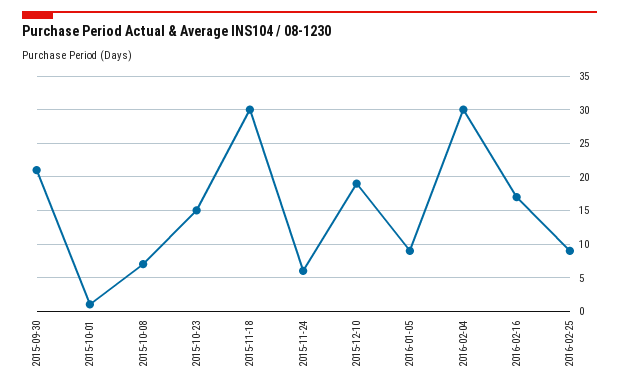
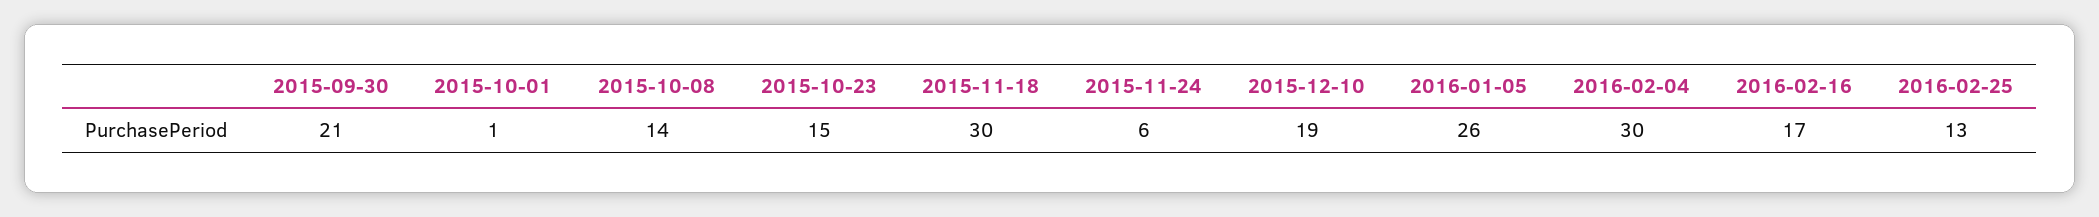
2015-10-08: 7 -> 14
2016-01-05: 9 -> 26
2016-02-25: 9 -> 13

